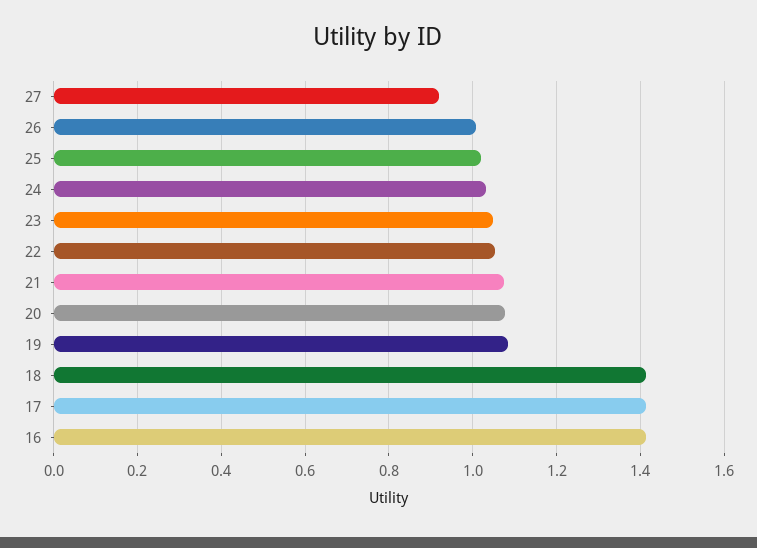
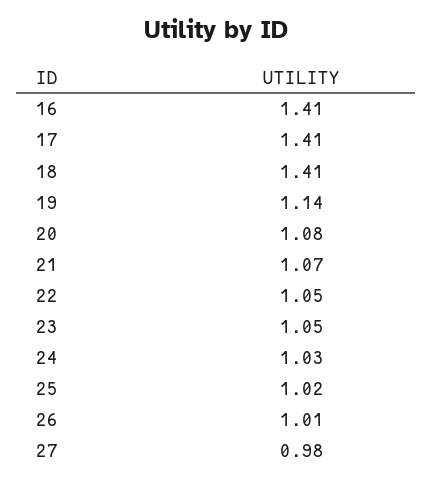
27: 0.92 -> 0.98
19: 1.08 -> 1.14

